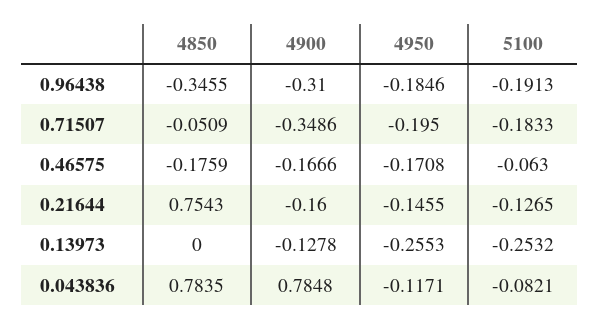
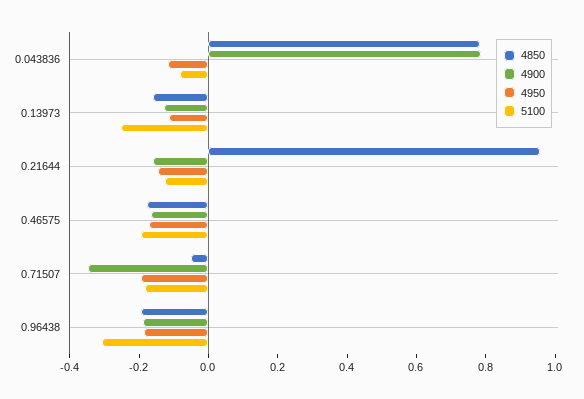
4850, 0.96438: -0.3455 -> -0.2
4900, 0.96438: -0.31 -> -0.2
5100, 0.96438: -0.1913 -> -0.3
5100, 0.46575: -0.063 -> -0.2
4850, 0.21644: 0.7543 -> 0.95
4850, 0.13973: 0 -> -0.15
4950, 0.13973: -0.2553 -> -0.1

